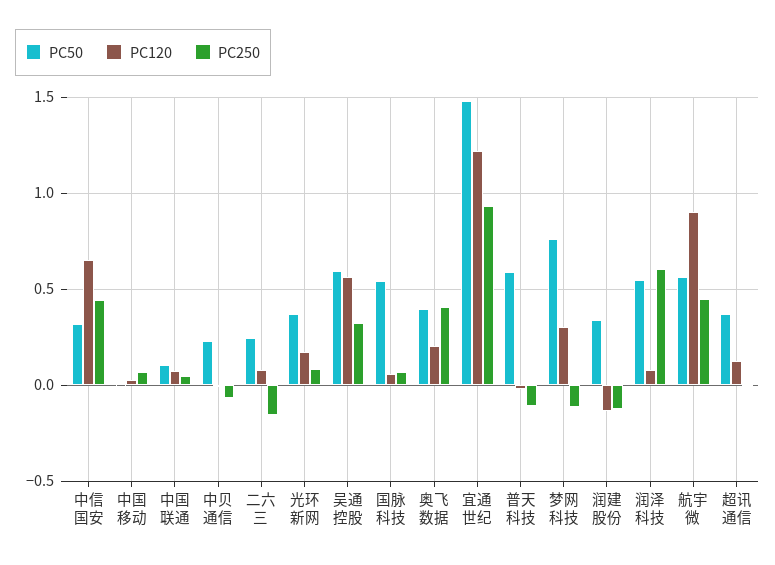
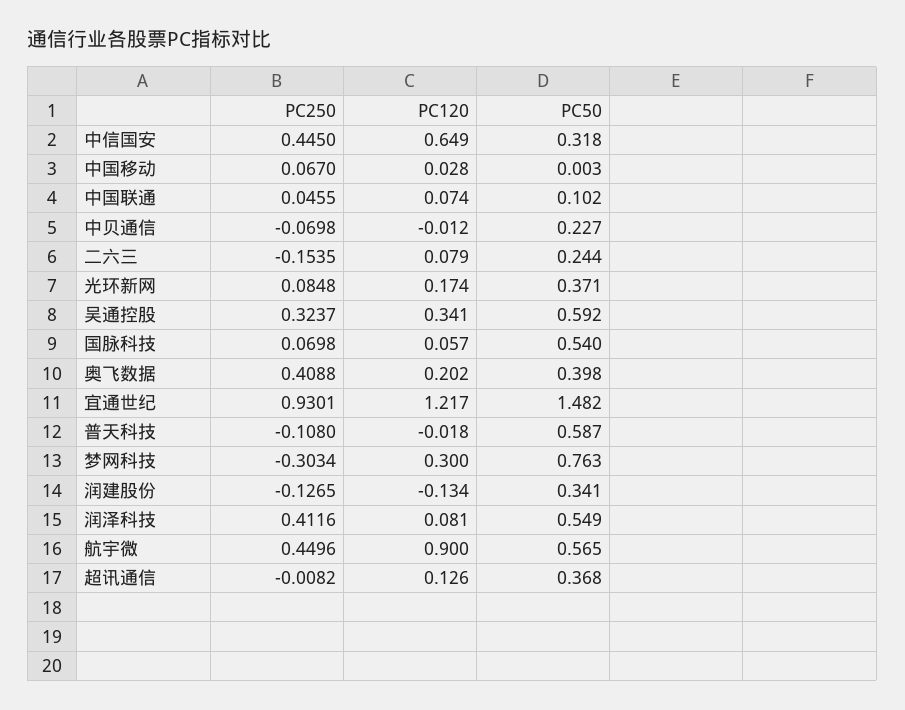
PC120, 吴通控股: 0.55 -> 0.341
PC250, 梦网科技: -0.1 -> -0.3034
PC250, 润泽科技: 0.6 -> 0.4116

